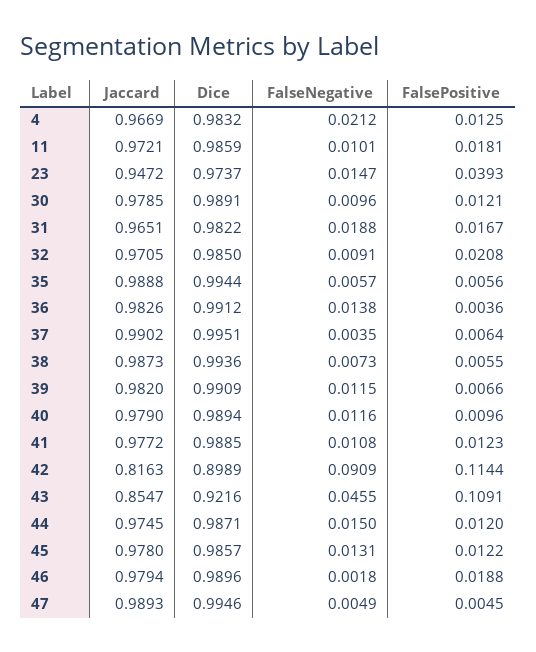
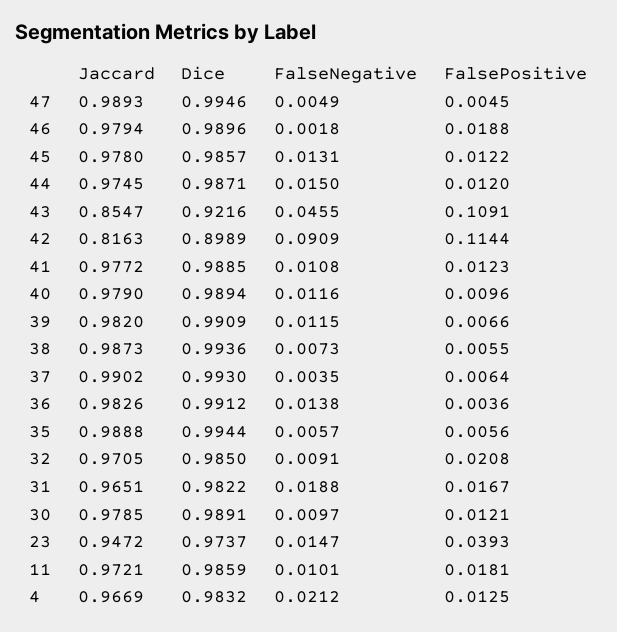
FalseNegative, 30: 0.0096 -> 0.0097
Dice, 37: 0.9951 -> 0.993

